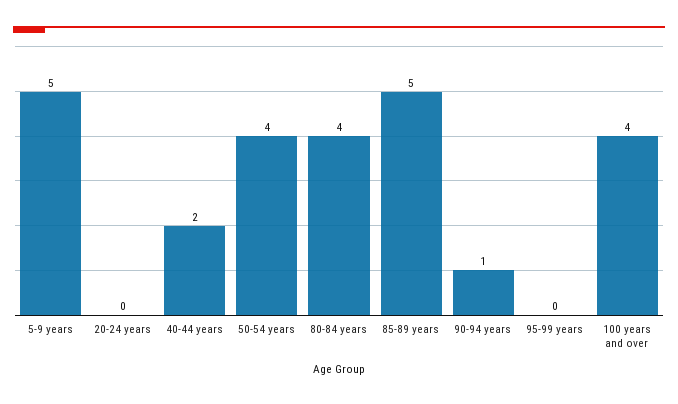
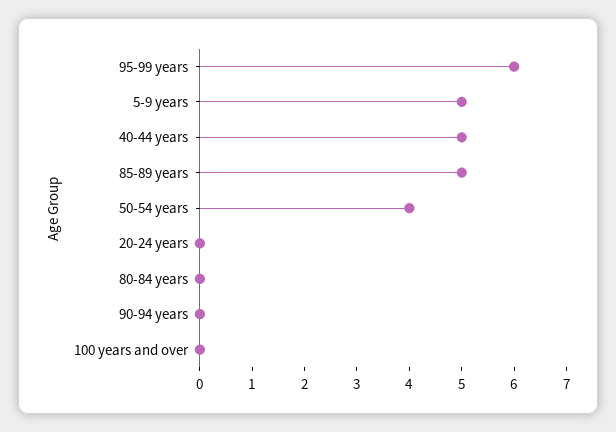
40-44 years: 2 -> 5
80-84 years: 4 -> 0
90-94 years: 1 -> 0
95-99 years: 0 -> 6
100 years and over: 4 -> 0

